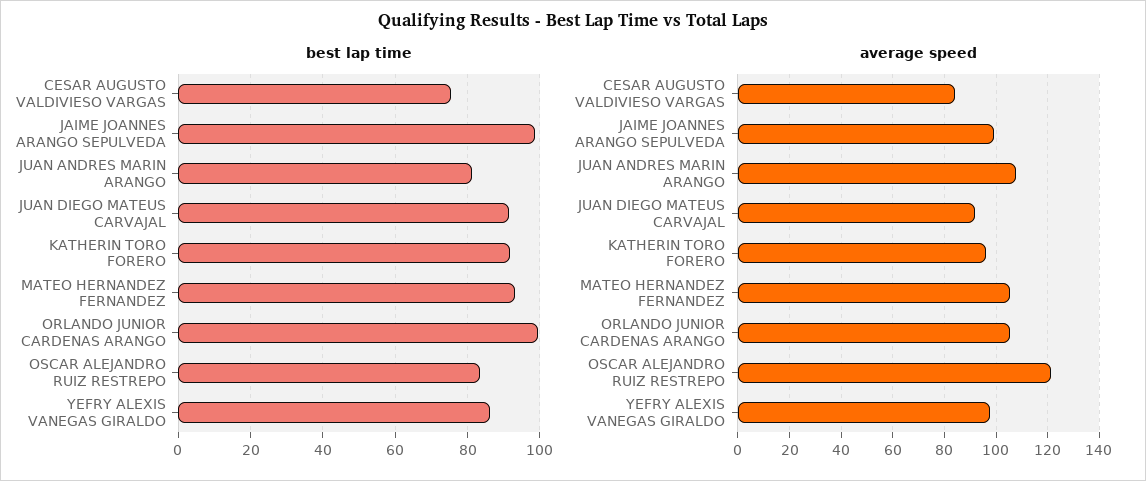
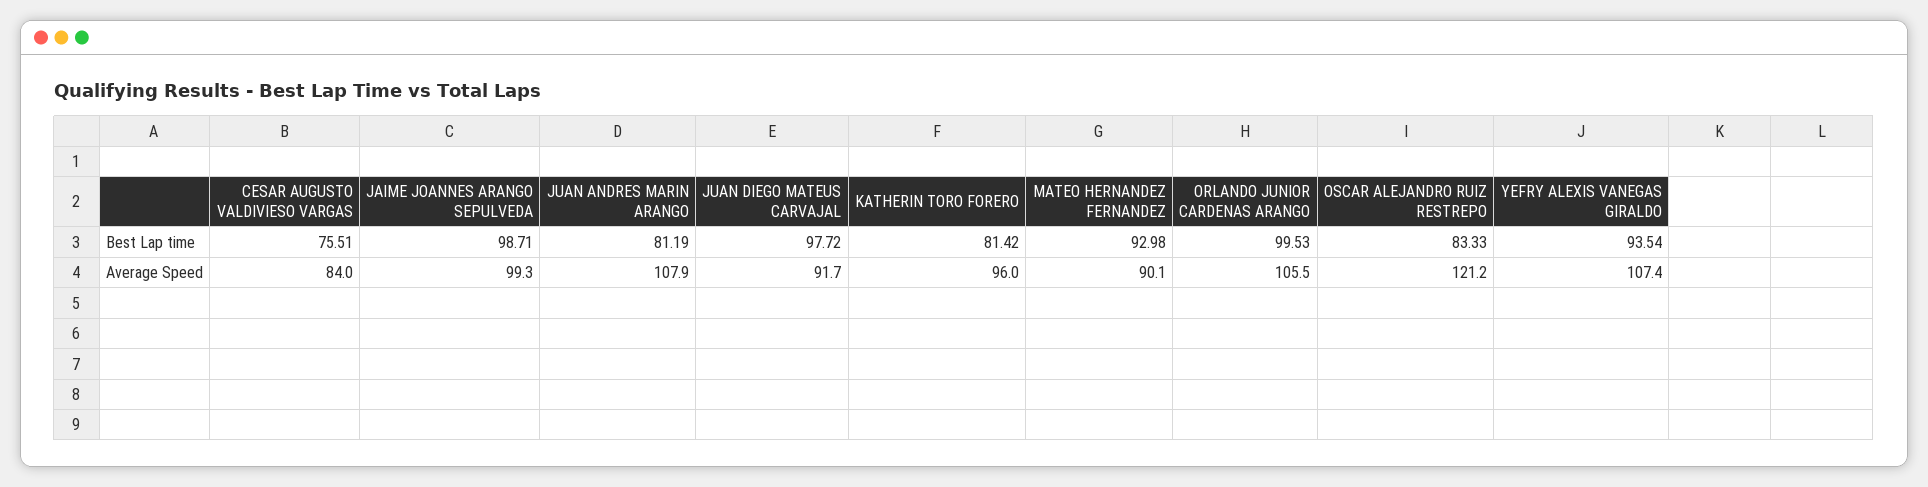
best lap time, JUAN DIEGO MATEUS CARVAJAL: 92 -> 97.72
best lap time, KATHERIN TORO FORERO: 92 -> 81.42
best lap time, YEFRY ALEXIS VANEGAS GIRALDO: 86 -> 93.54
average speed, MATEO HERNANDEZ FERNANDEZ: 105 -> 90.1
average speed, YEFRY ALEXIS VANEGAS GIRALDO: 97.5 -> 107.4

